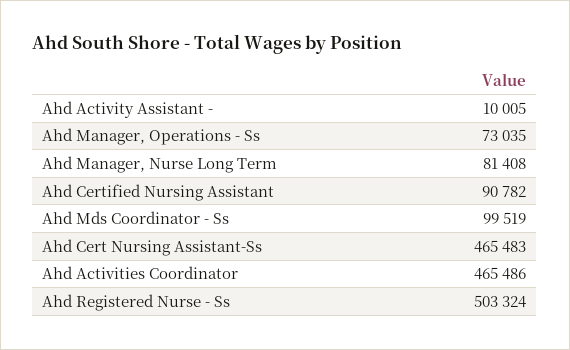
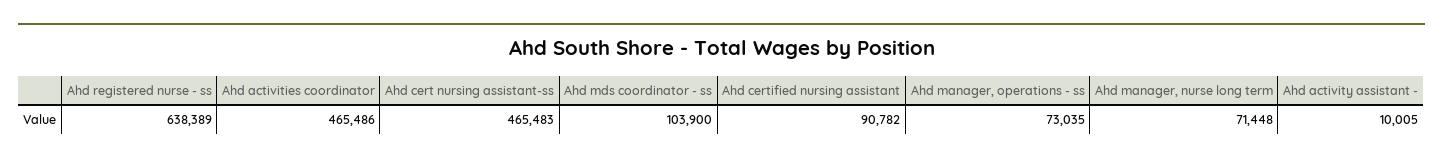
Ahd Manager, Nurse Long Term: 81408 -> 71448
Ahd Mds Coordinator - Ss: 99519 -> 103900
Ahd Registered Nurse - Ss: 503324 -> 638389

